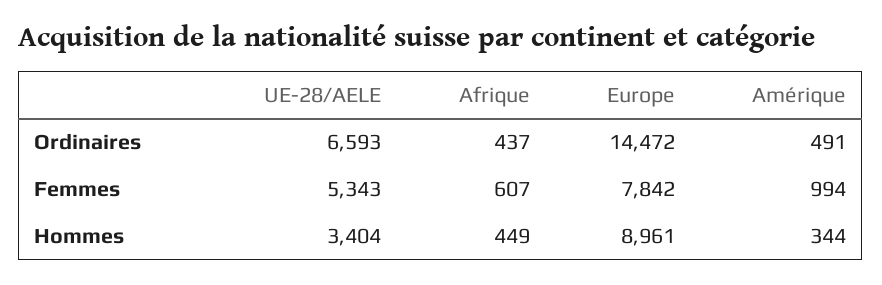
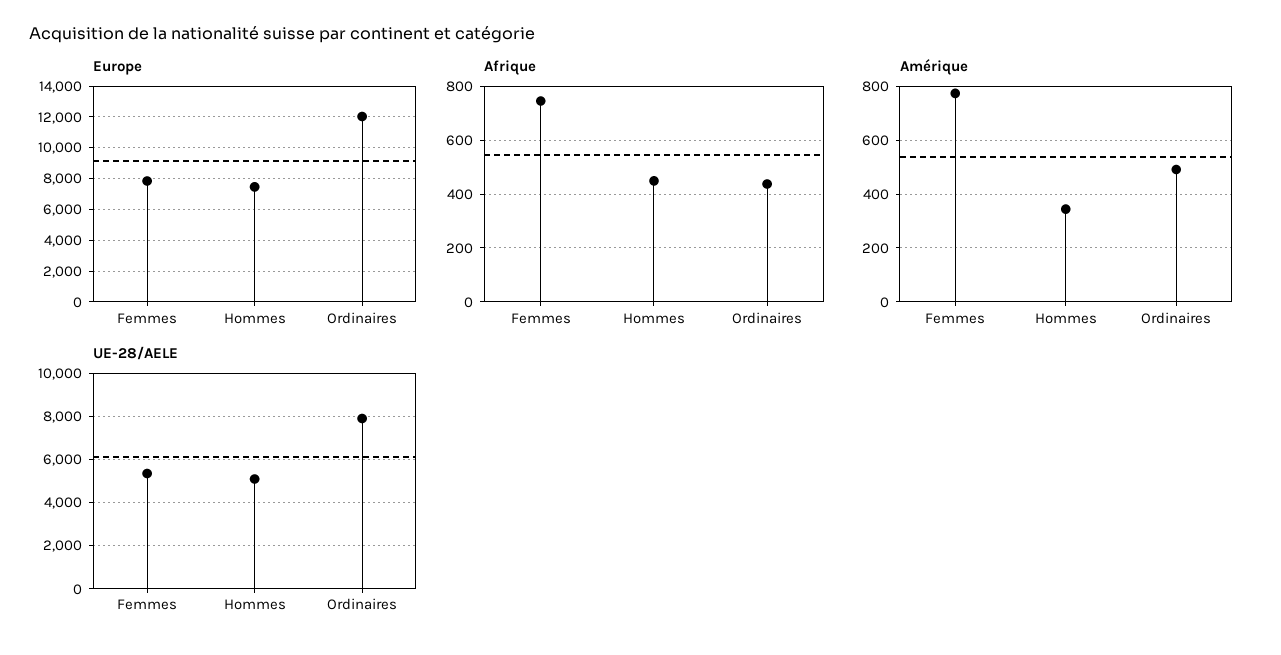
UE-28/AELE, Ordinaires: 6593 -> 8000
Europe, Ordinaires: 14472 -> 12000
Afrique, Femmes: 607 -> 750
Amérique, Femmes: 994 -> 775
UE-28/AELE, Hommes: 3404 -> 5000
Europe, Hommes: 8961 -> 7500

